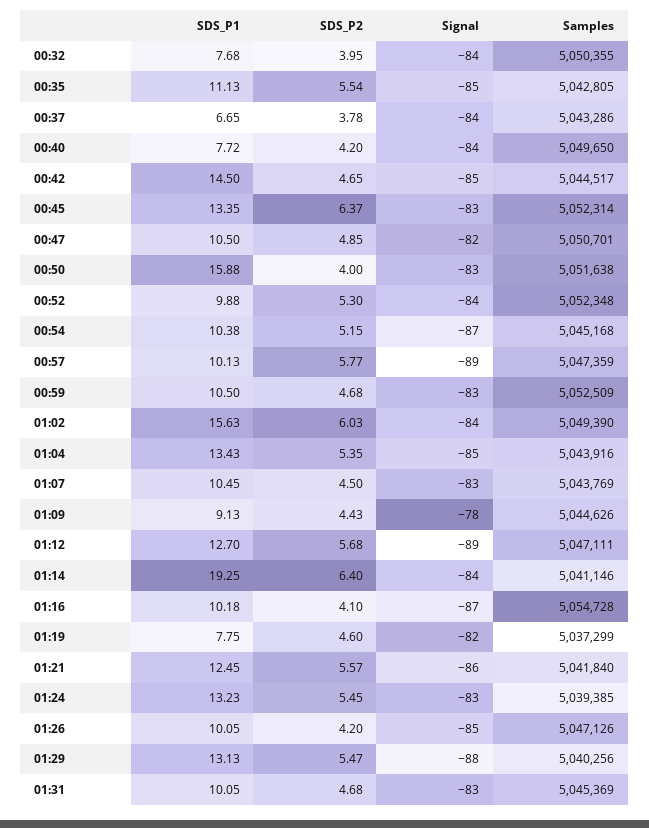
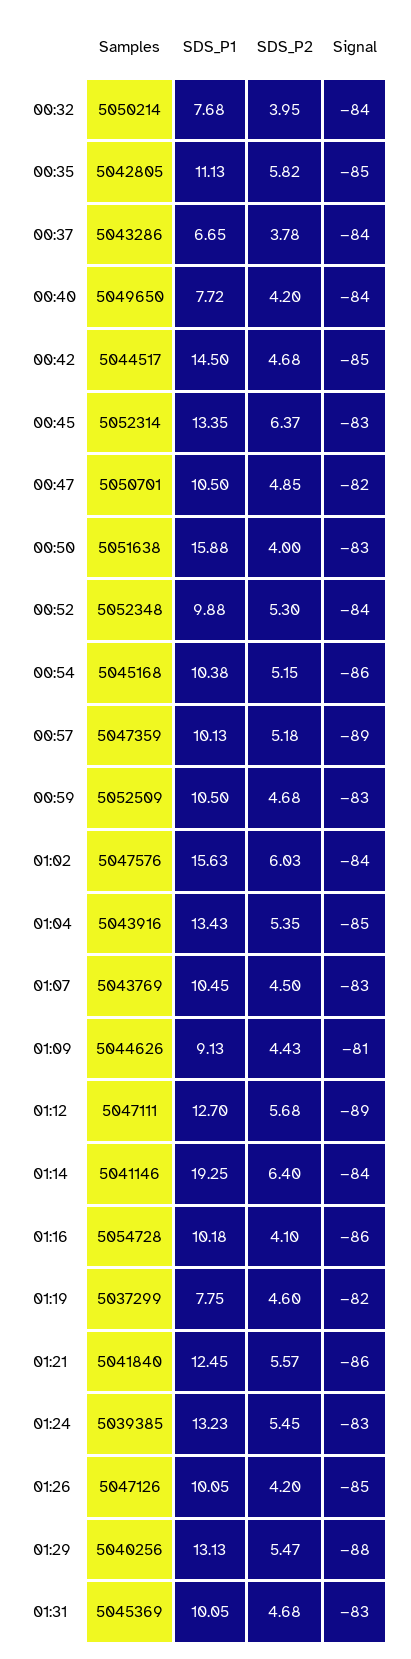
Samples, 00:32: 5050355 -> 5050214
SDS_P2, 00:35: 5.54 -> 5.82
SDS_P2, 00:42: 4.65 -> 4.68
Signal, 00:54: -87 -> -86
SDS_P2, 00:57: 5.77 -> 5.18
Samples, 01:02: 5049390 -> 5047576
Signal, 01:09: -78 -> -81
Signal, 01:16: -87 -> -86

